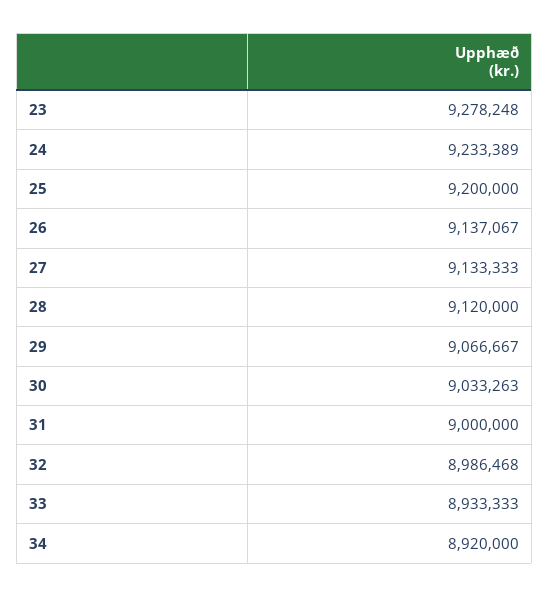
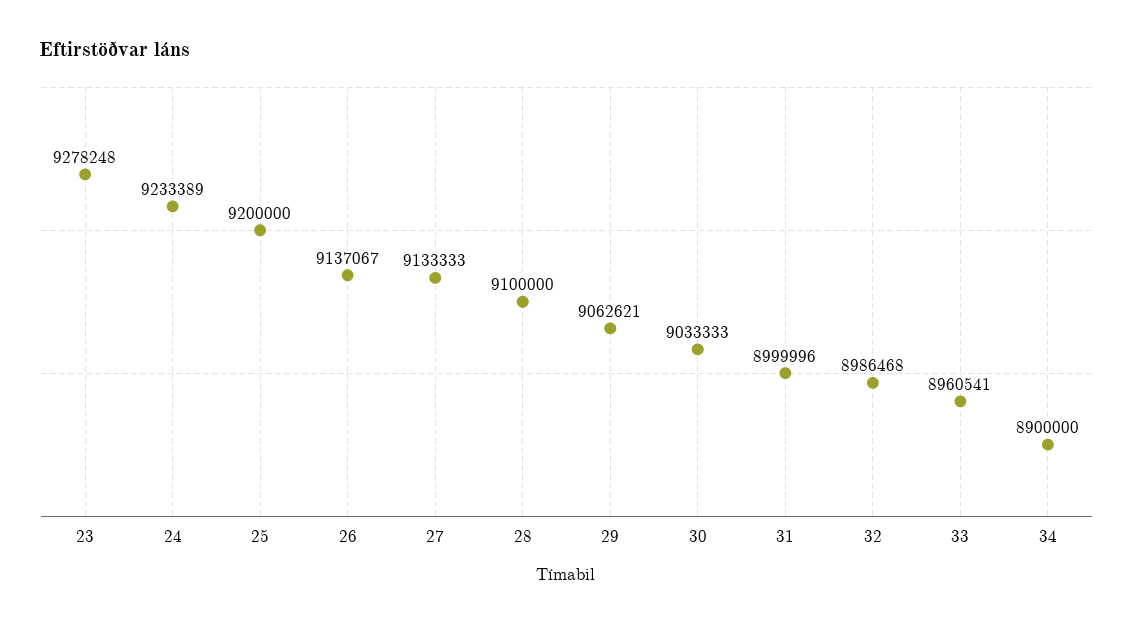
28: 9120000 -> 9100000
29: 9066667 -> 9062621
30: 9033263 -> 9033333
31: 9000000 -> 8999996
33: 8933333 -> 8960541
34: 8920000 -> 8900000

